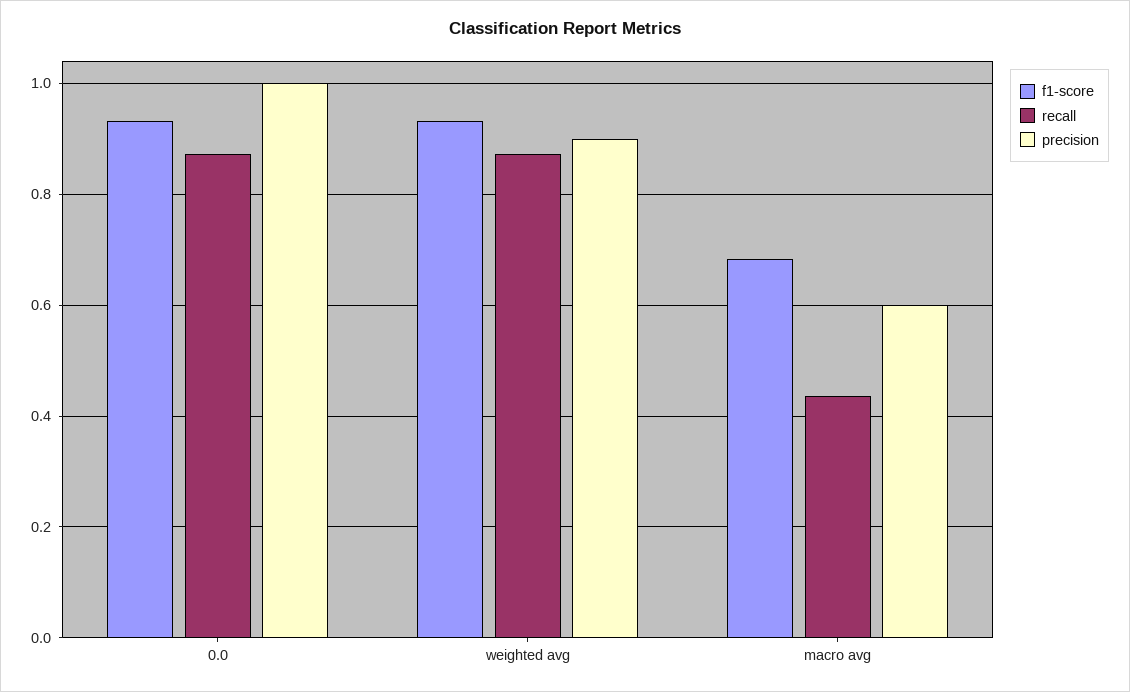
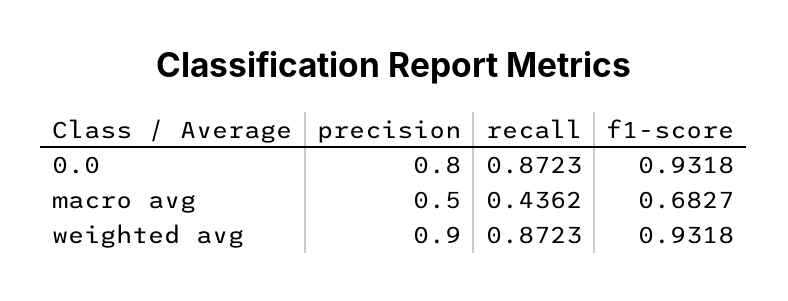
precision, 0.0: 1 -> 0.8
precision, macro avg: 0.6 -> 0.5

